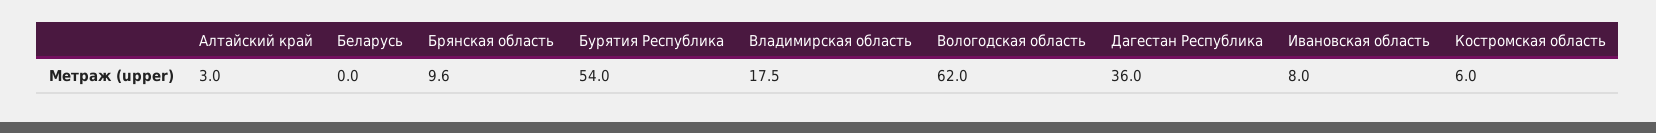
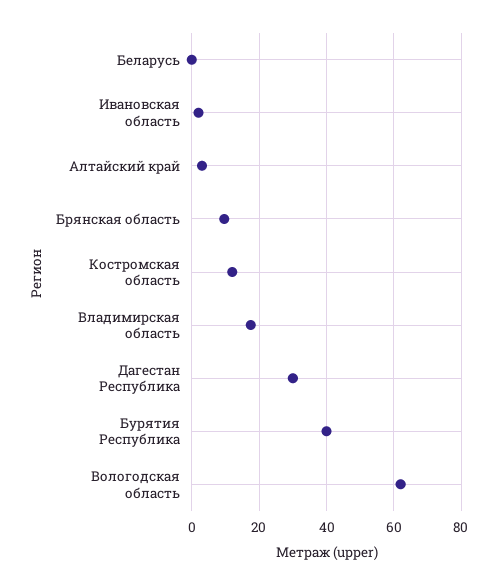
Бурятия Республика: 54 -> 40
Дагестан Республика: 36 -> 30
Ивановская область: 8 -> 2
Костромская область: 6 -> 12

